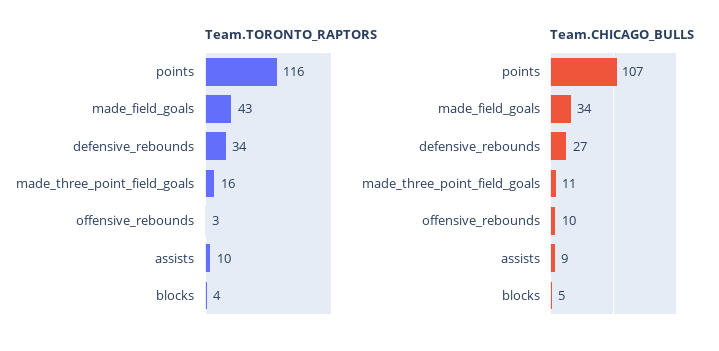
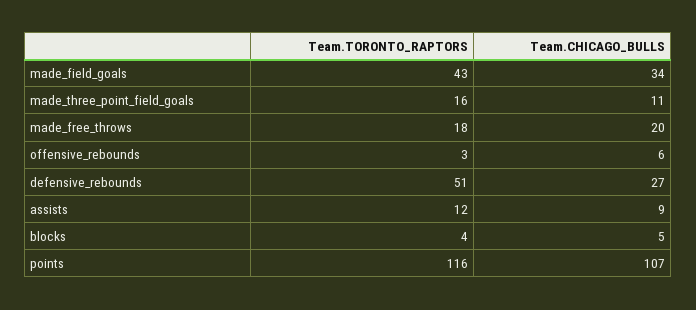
Team.TORONTO_RAPTORS, defensive_rebounds: 34 -> 51
Team.TORONTO_RAPTORS, assists: 10 -> 12
Team.CHICAGO_BULLS, offensive_rebounds: 10 -> 6
Team.TORONTO_RAPTORS, made_free_throws: none -> 18
Team.CHICAGO_BULLS, made_free_throws: none -> 20

